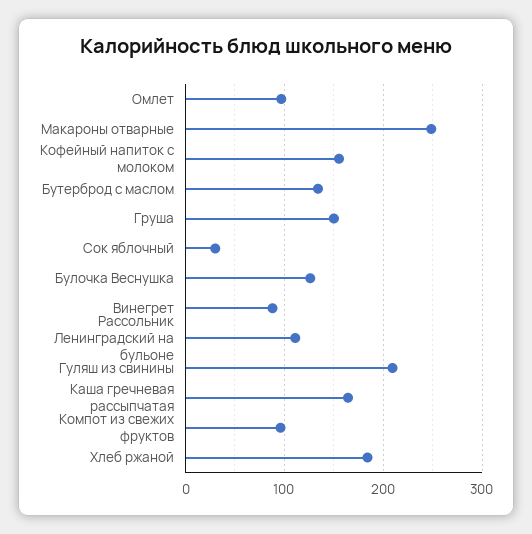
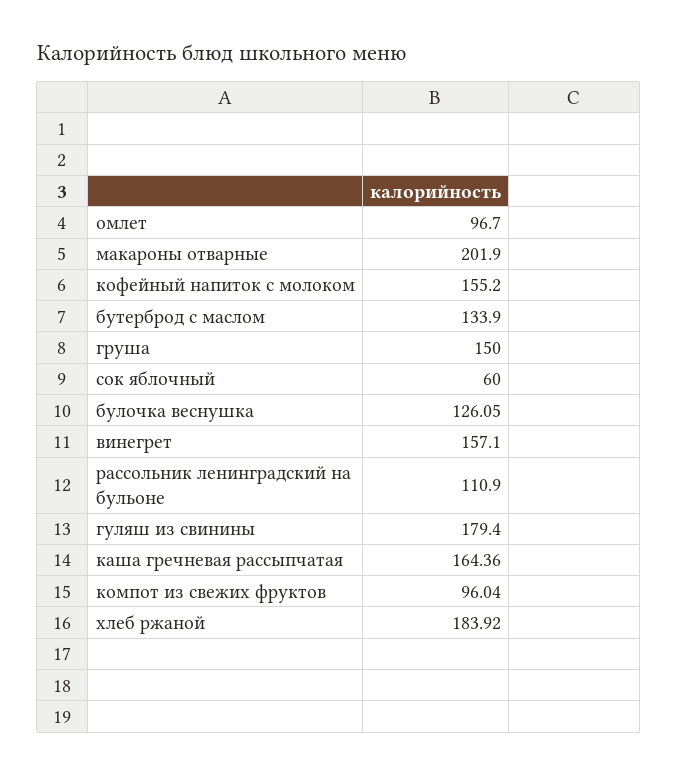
Макароны отварные: 250 -> 201.9
Сок яблочный: 30 -> 60
Винегрет: 90 -> 157.1
Гуляш из свинины: 210 -> 179.4

